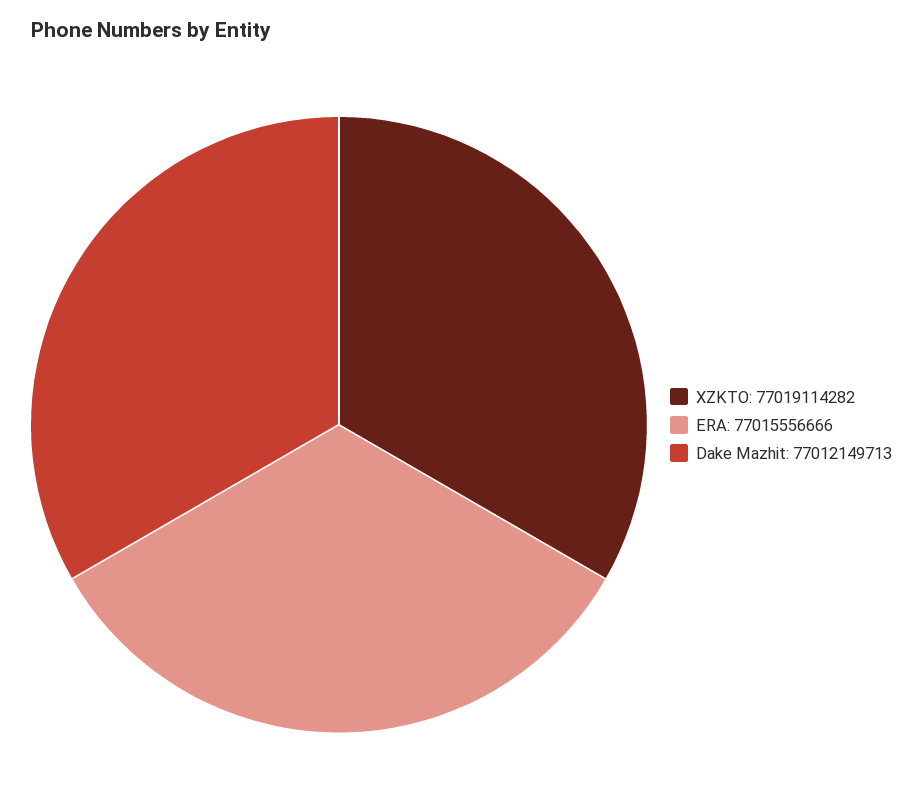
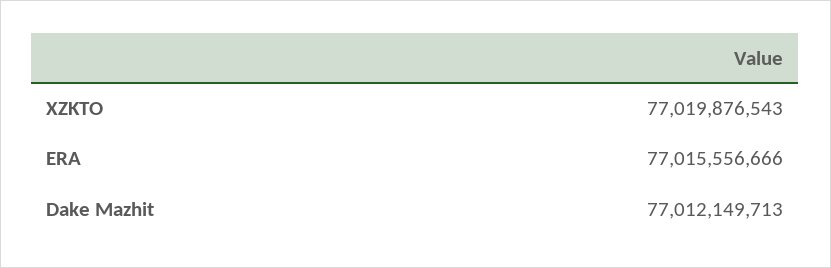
XZKTO: 77019114282 -> 77019876543

